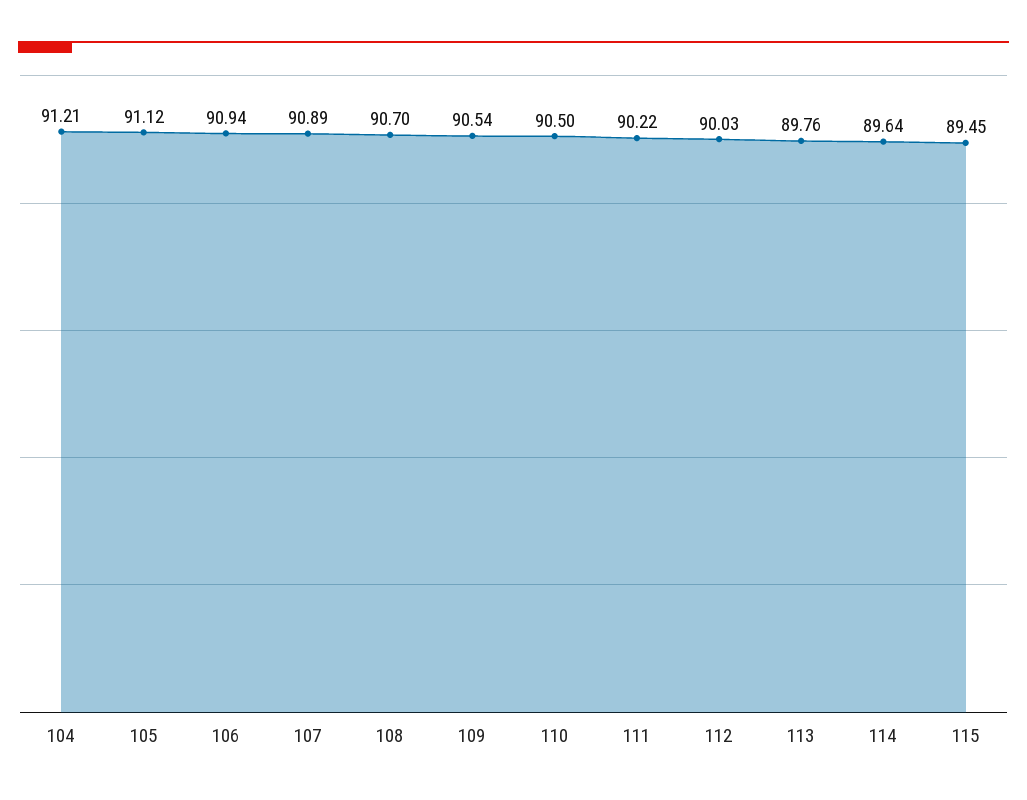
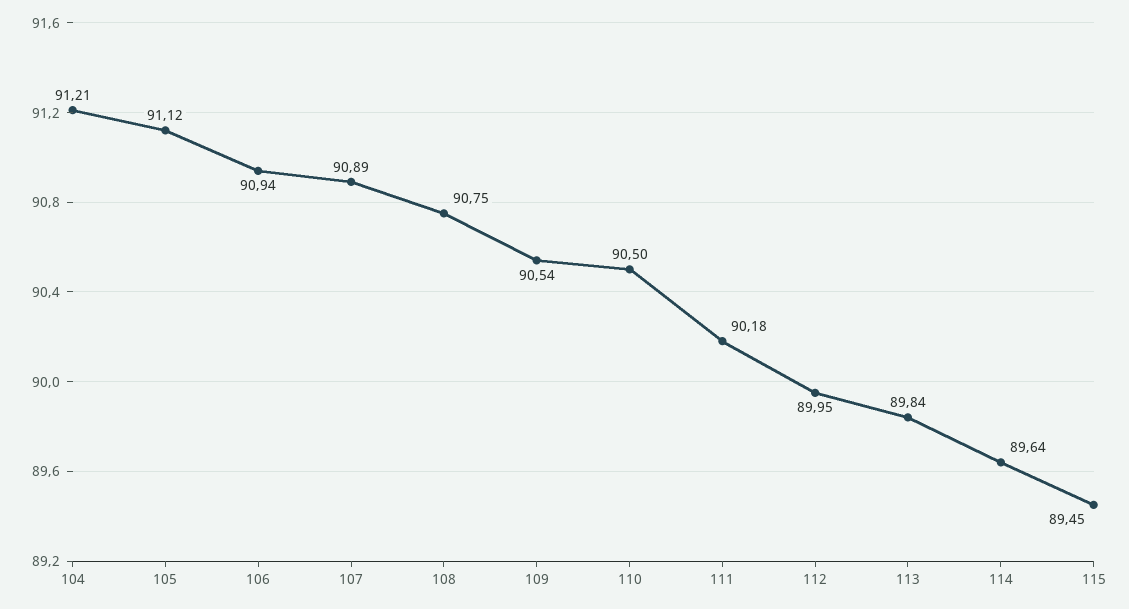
108: 90.7 -> 90.75
111: 90.22 -> 90.18
112: 90.03 -> 89.95
113: 89.76 -> 89.84

